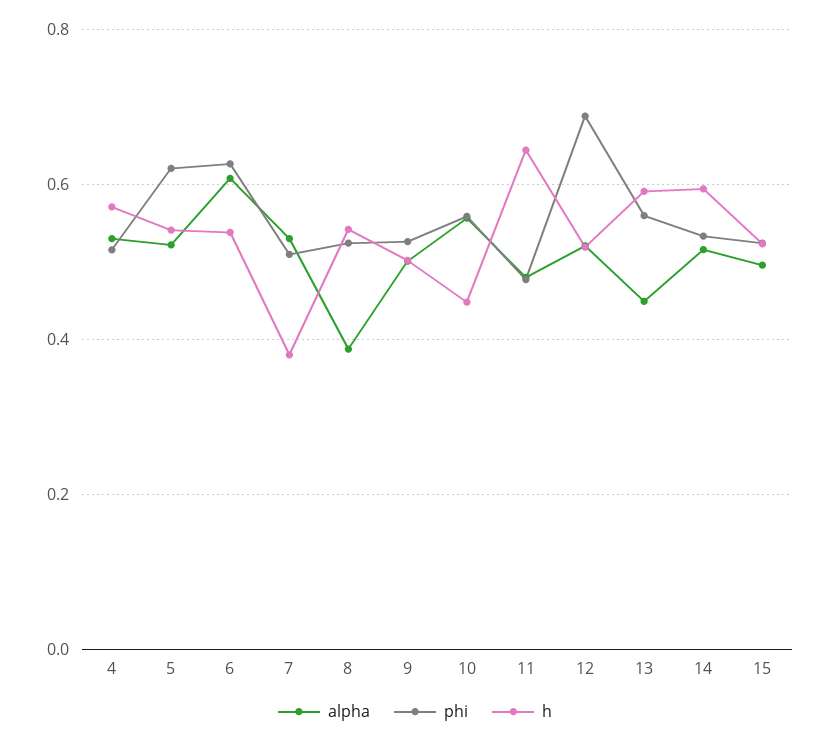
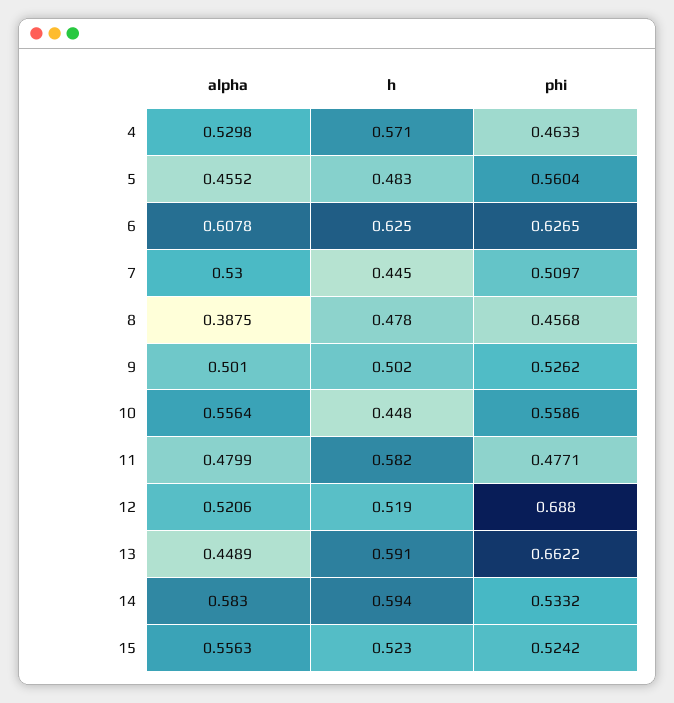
phi, 4: 0.52 -> 0.4633
alpha, 5: 0.52 -> 0.4552
phi, 5: 0.62 -> 0.5604
h, 5: 0.54 -> 0.483
h, 6: 0.54 -> 0.625
h, 7: 0.38 -> 0.445
phi, 8: 0.52 -> 0.4568
h, 8: 0.54 -> 0.478
h, 11: 0.64 -> 0.582
phi, 13: 0.56 -> 0.6622
alpha, 14: 0.52 -> 0.583
alpha, 15: 0.5 -> 0.5563

